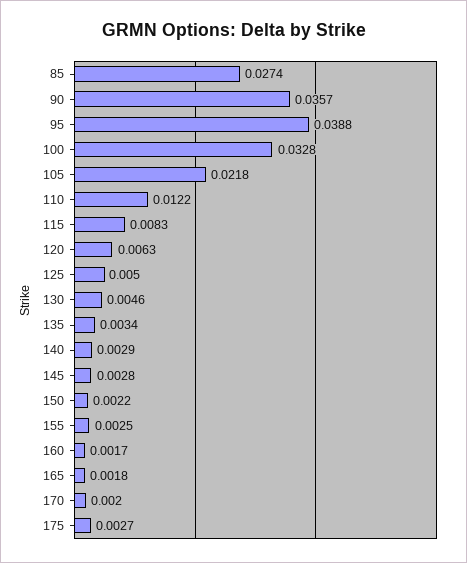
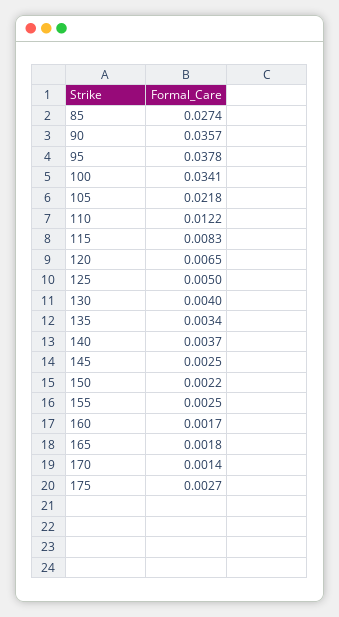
95: 0.0388 -> 0.0378
100: 0.0328 -> 0.0341
120: 0.0063 -> 0.0065
130: 0.0046 -> 0.004
140: 0.0029 -> 0.0037
145: 0.0028 -> 0.0025
170: 0.002 -> 0.0014

